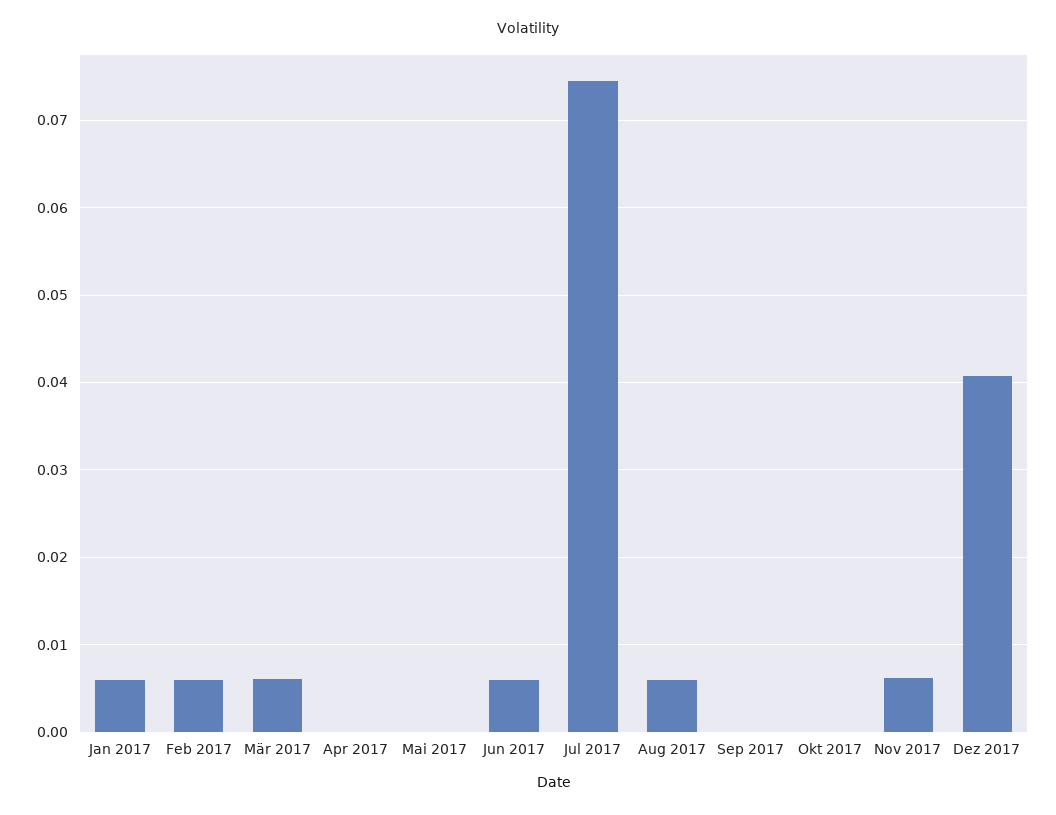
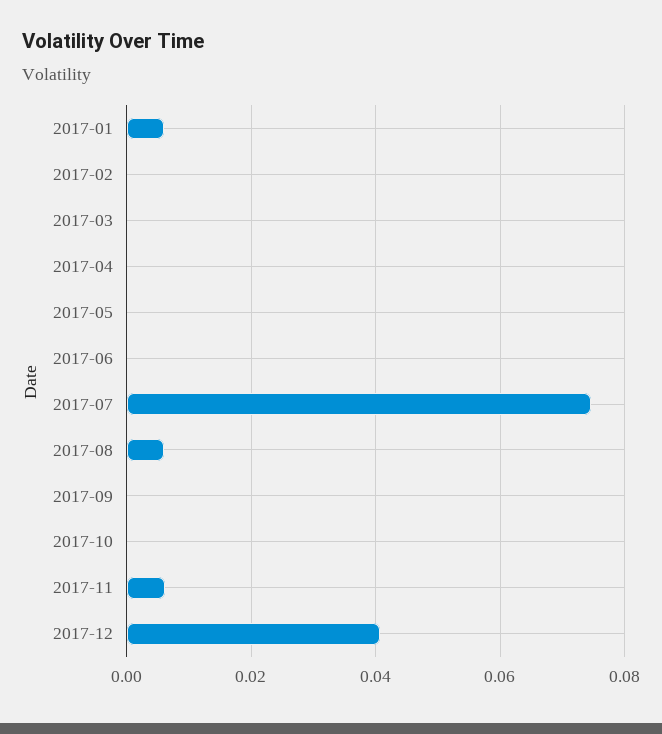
Feb 2017: 0.006 -> 0
Mär 2017: 0.006 -> 0
Jun 2017: 0.006 -> 0

